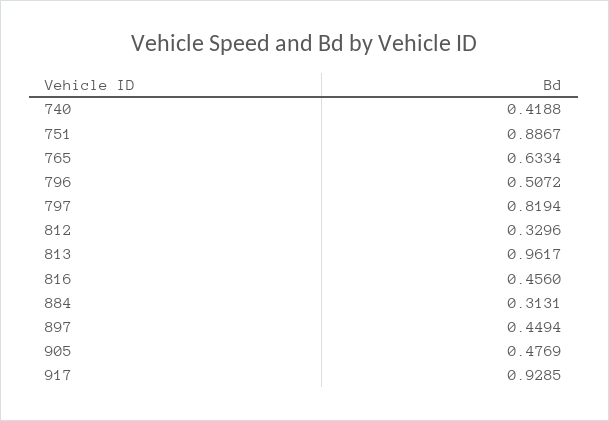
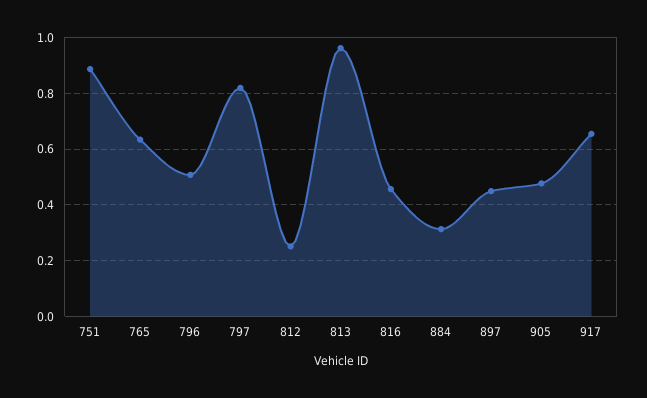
740: 0.4188 -> none
812: 0.3296 -> 0.25
917: 0.9285 -> 0.65

